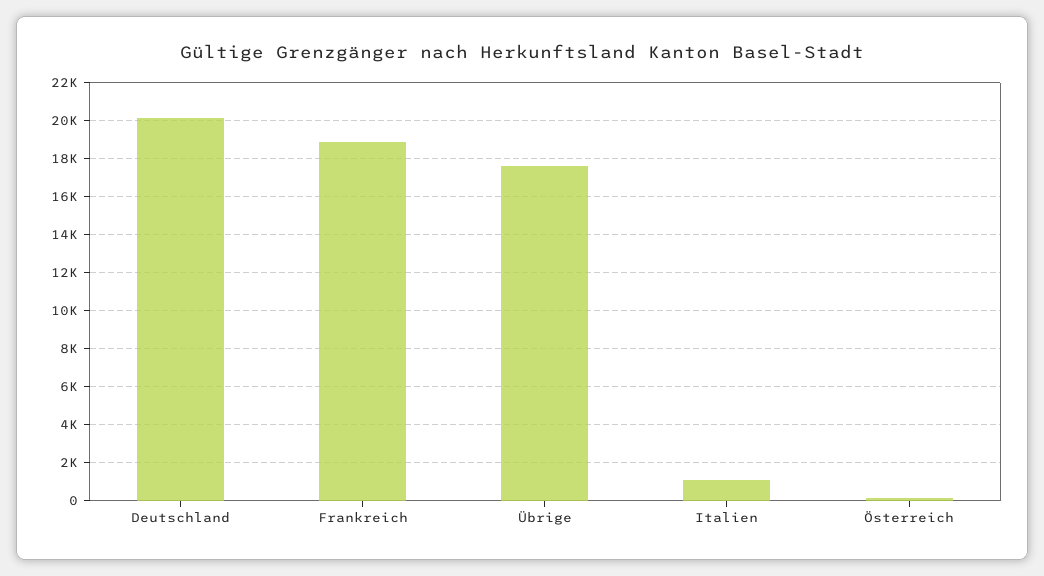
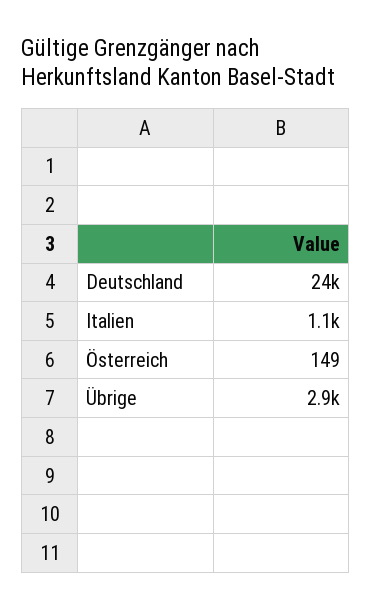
Deutschland: 20000 -> 24000
Frankreich: 19000 -> none
Übrige: 17500 -> 2900

